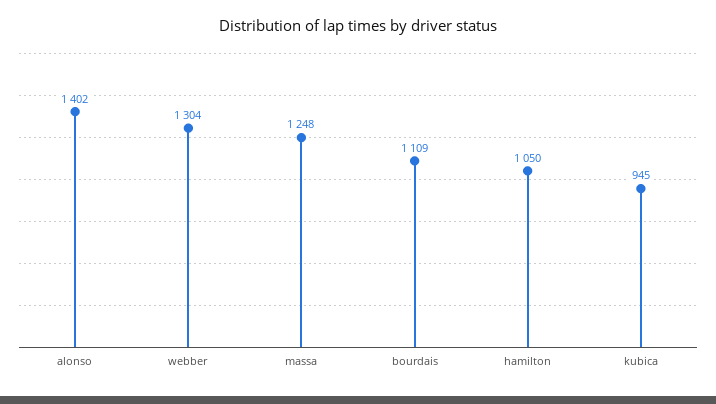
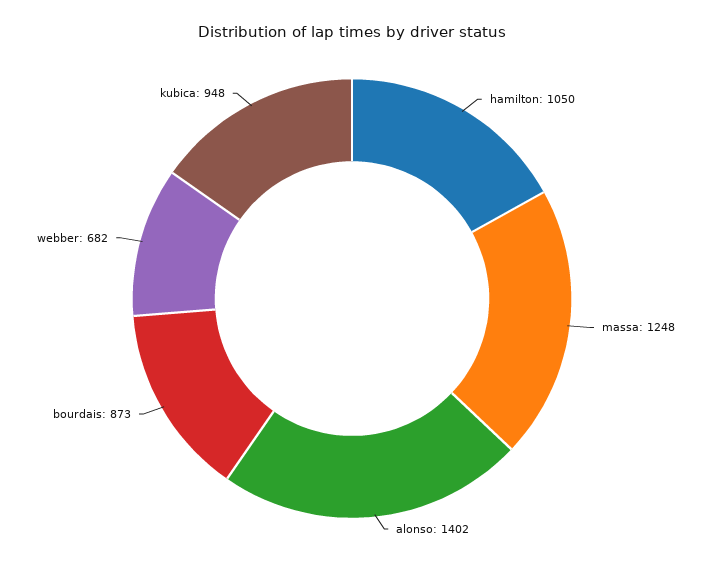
webber: 1304 -> 682
bourdais: 1109 -> 873
kubica: 945 -> 948

